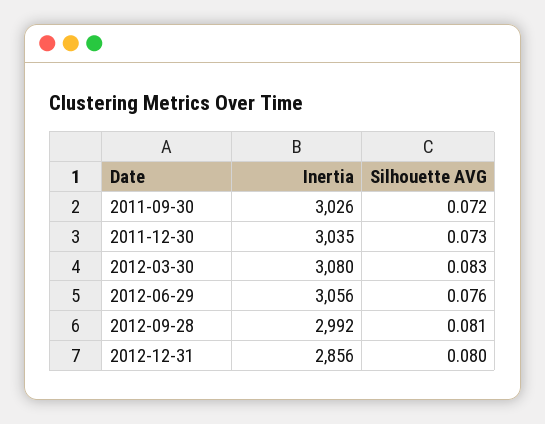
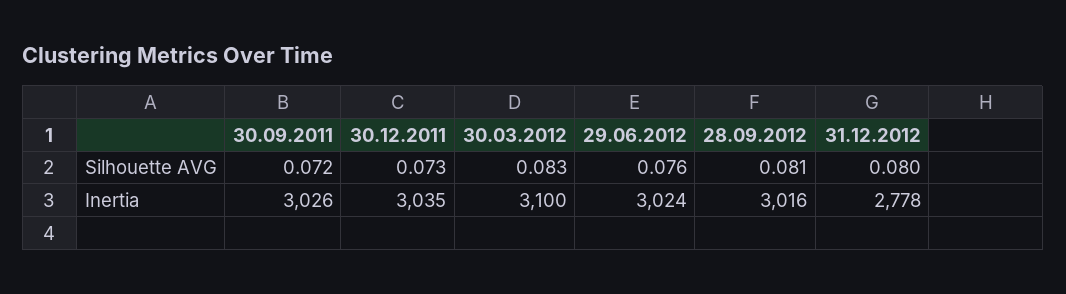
Inertia, 2012-03-30: 3080 -> 3100
Inertia, 2012-06-29: 3056 -> 3024
Inertia, 2012-09-28: 2992 -> 3016
Inertia, 2012-12-31: 2856 -> 2778

